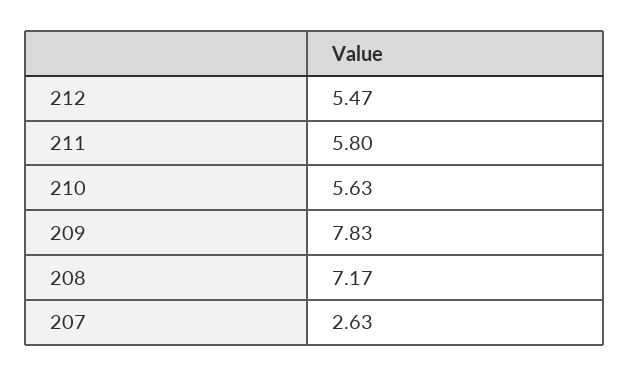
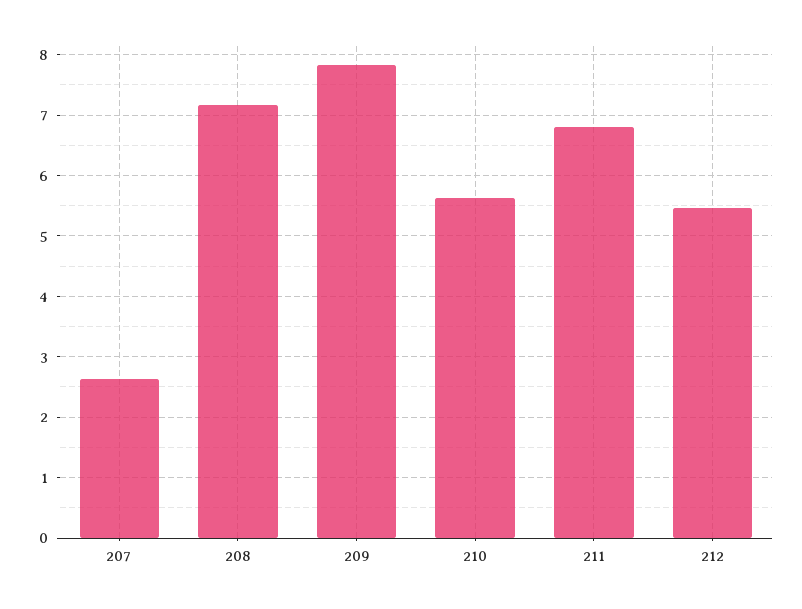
211: 5.8 -> 6.8

